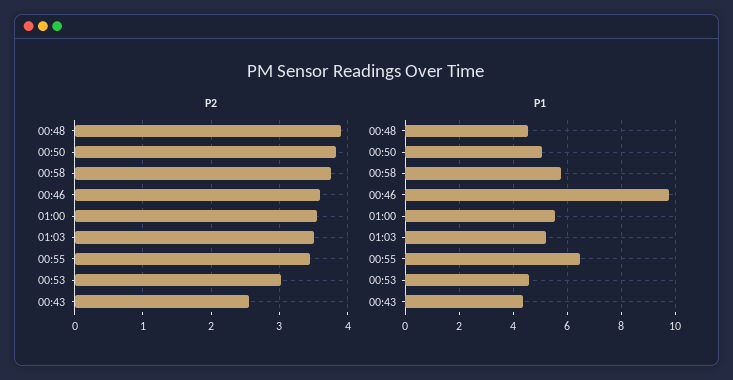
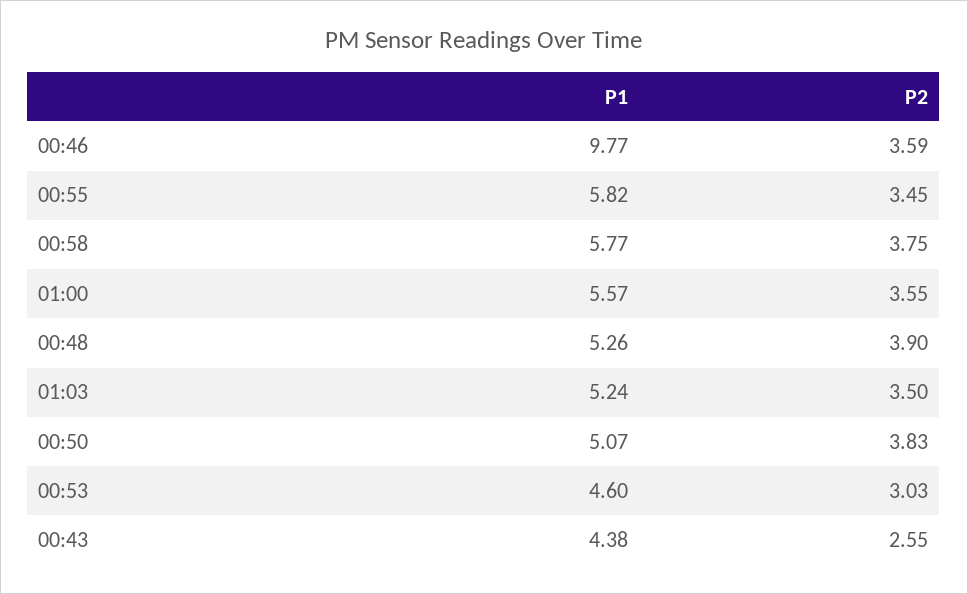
P1, 00:48: 4.5 -> 5.26
P1, 00:55: 6.5 -> 5.82

